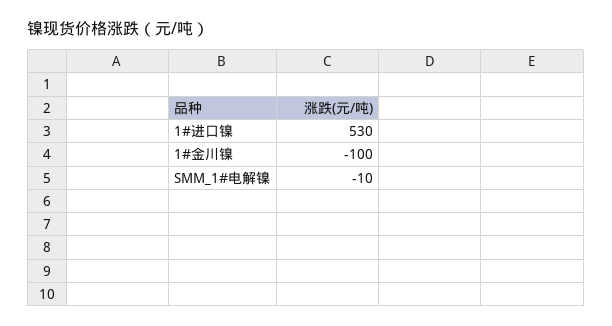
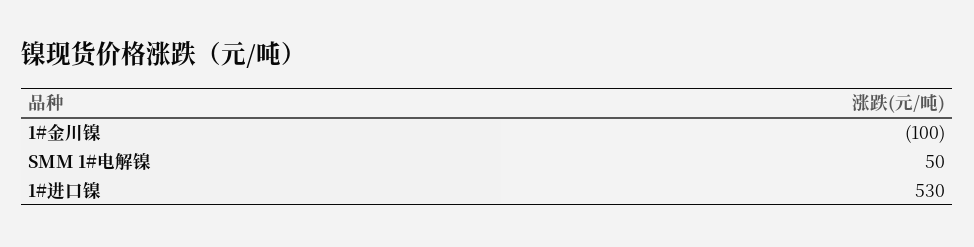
SMM_1#电解镍: -10 -> 50

